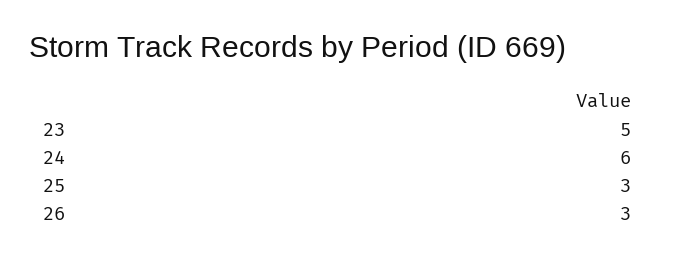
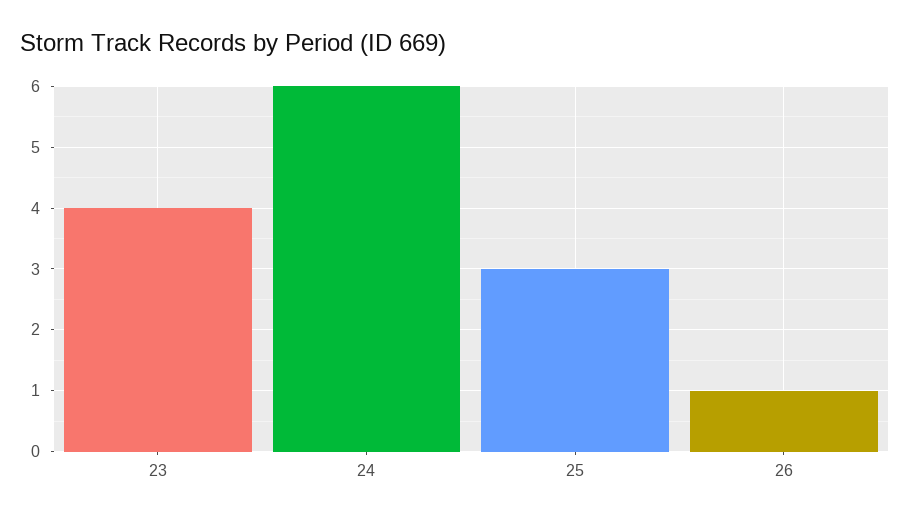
23: 5 -> 4
26: 3 -> 1

